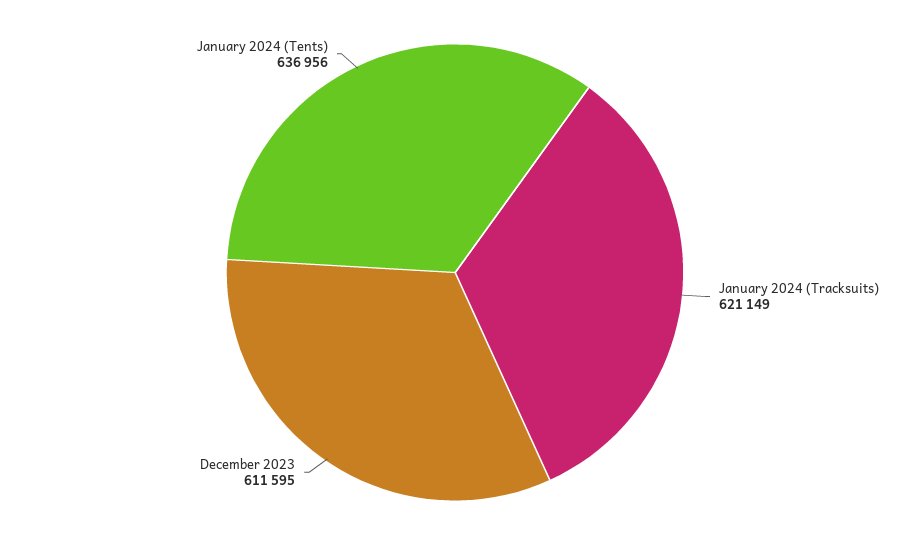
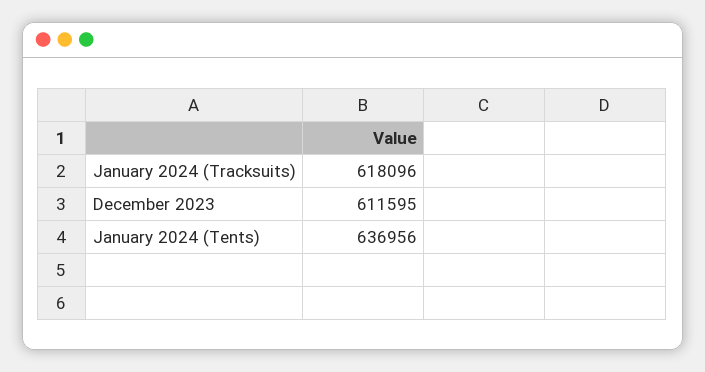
January 2024 (Tracksuits): 621149 -> 618096

